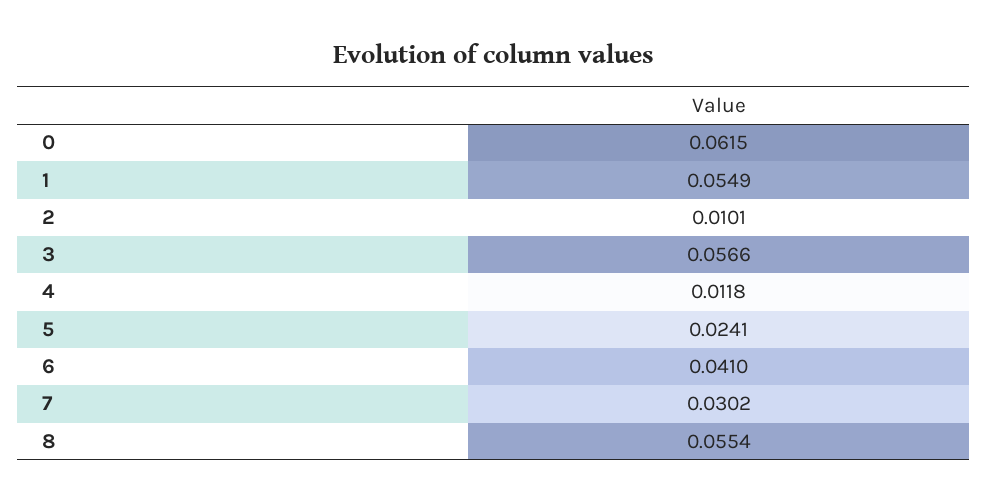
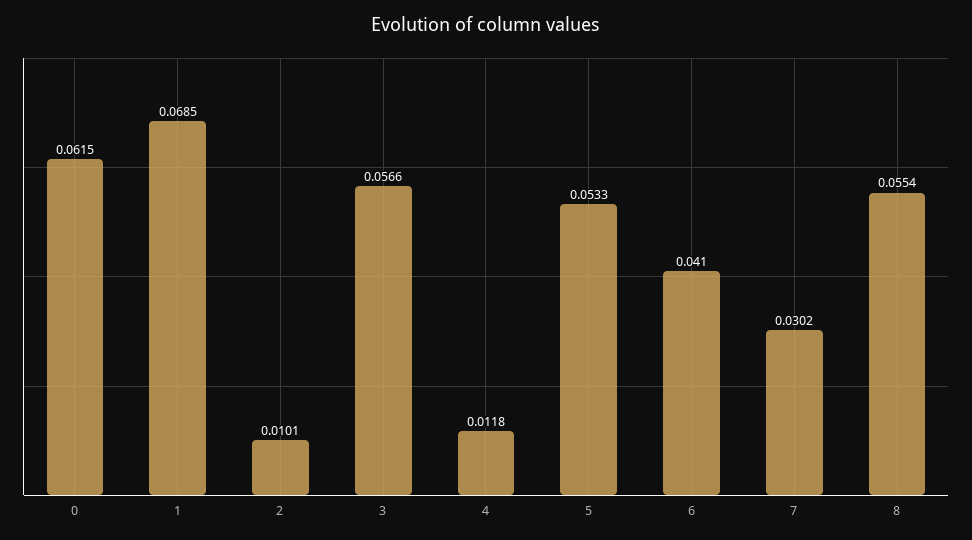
1: 0.0549 -> 0.0685
5: 0.0241 -> 0.0533

